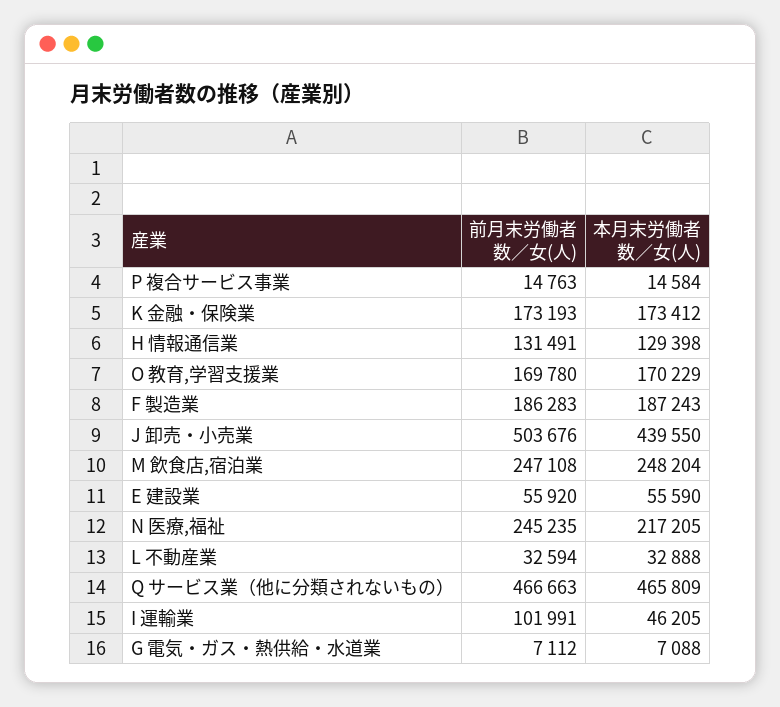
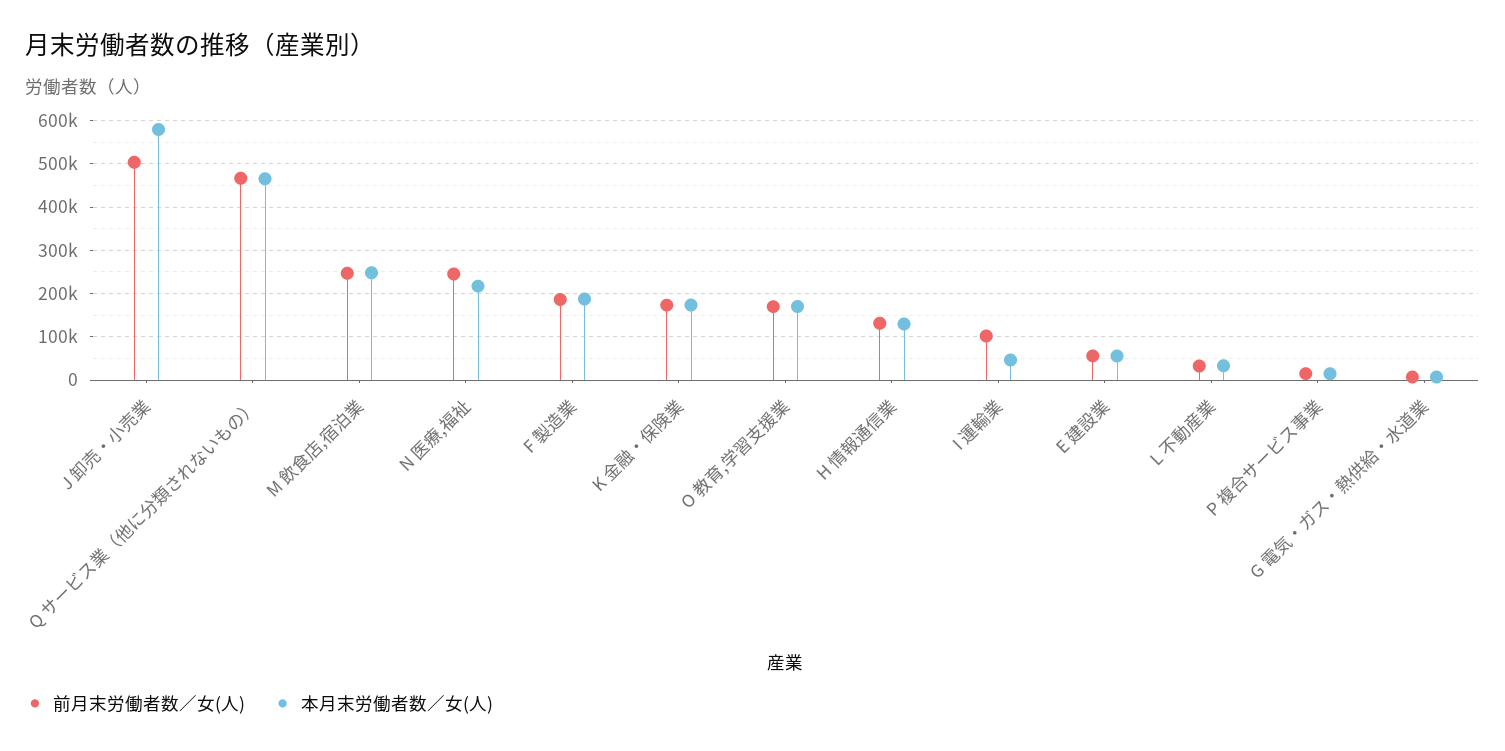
本月末労働者数／女(人), J 卸売・小売業: 439550 -> 580000

